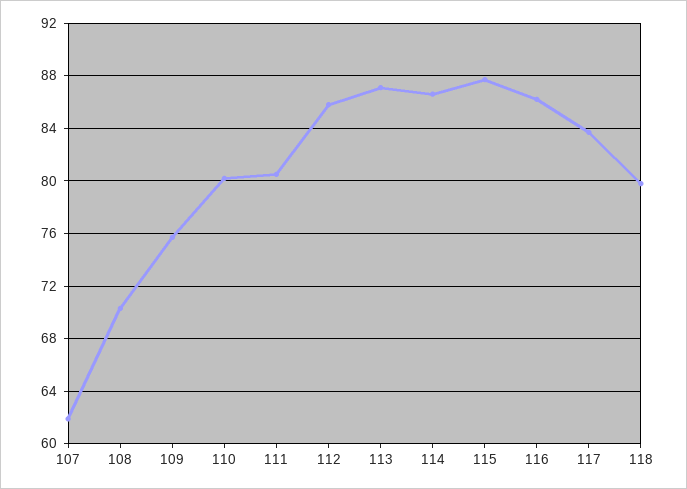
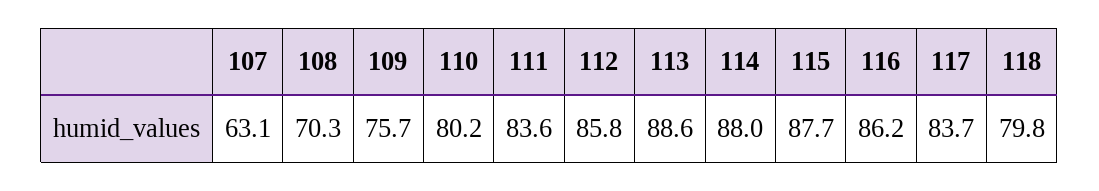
107: 62 -> 63.1
111: 80.5 -> 83.6
113: 87 -> 88.6
114: 86.5 -> 88

